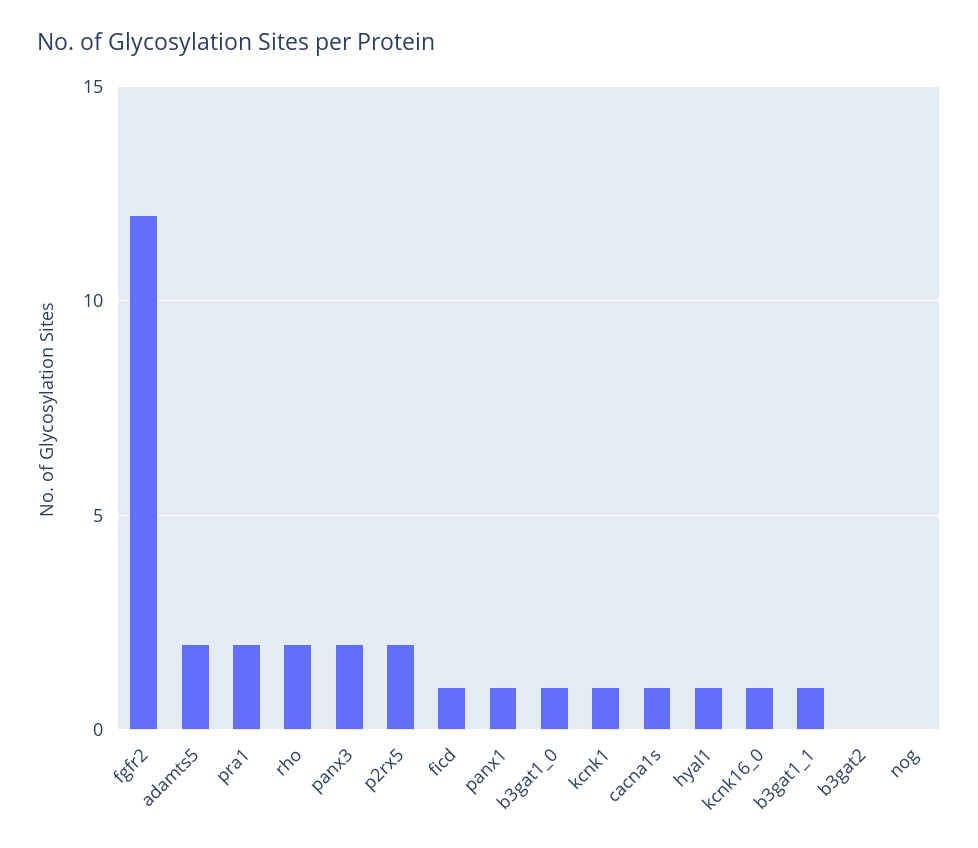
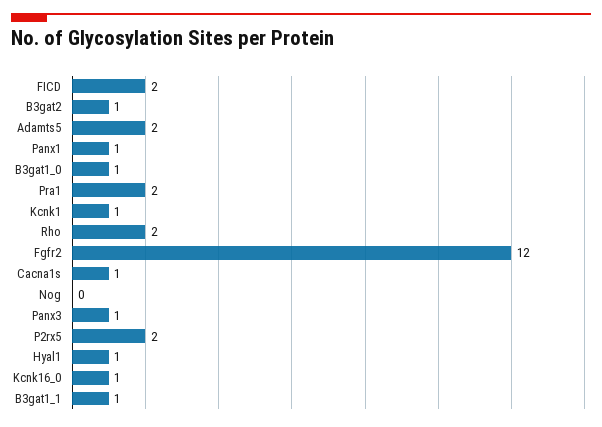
panx3: 2 -> 1
ficd: 1 -> 2
b3gat2: 0 -> 1

